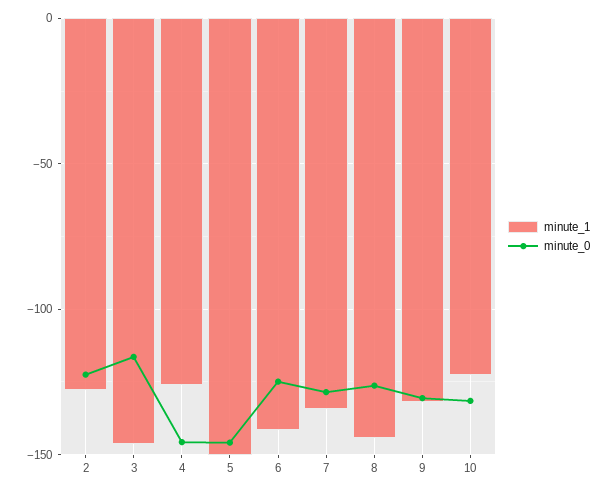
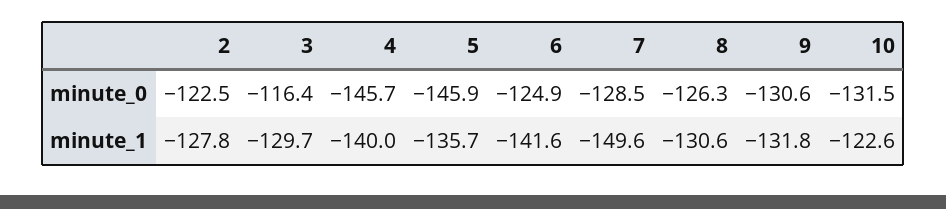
minute_1, 3: -145 -> -129.7
minute_1, 4: -125 -> -140
minute_1, 5: -150 -> -135.7
minute_1, 7: -135 -> -149.6
minute_1, 8: -145 -> -130.6

